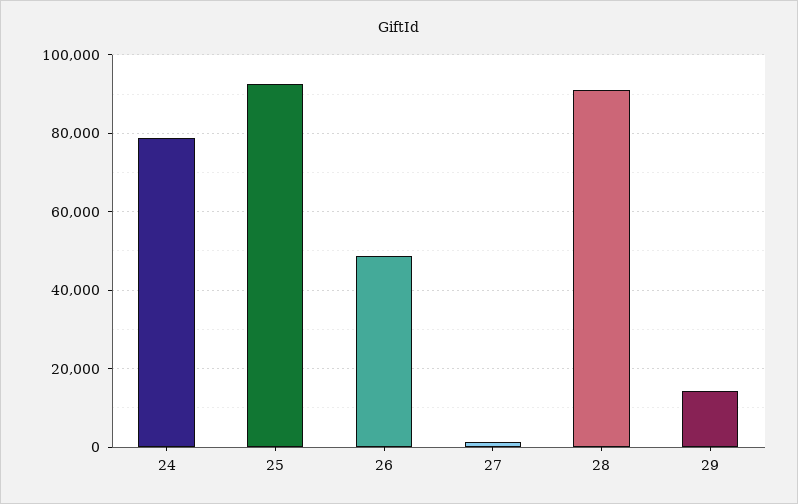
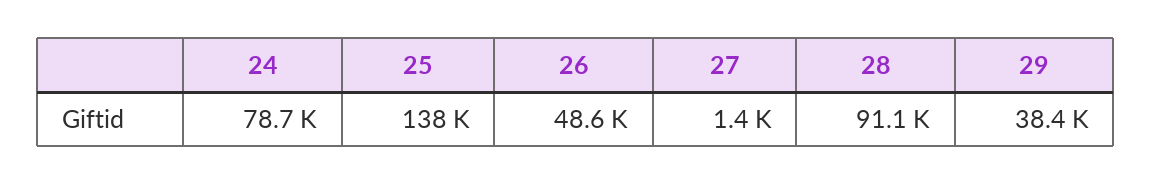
25: 92000 -> 138000
29: 14000 -> 38400

